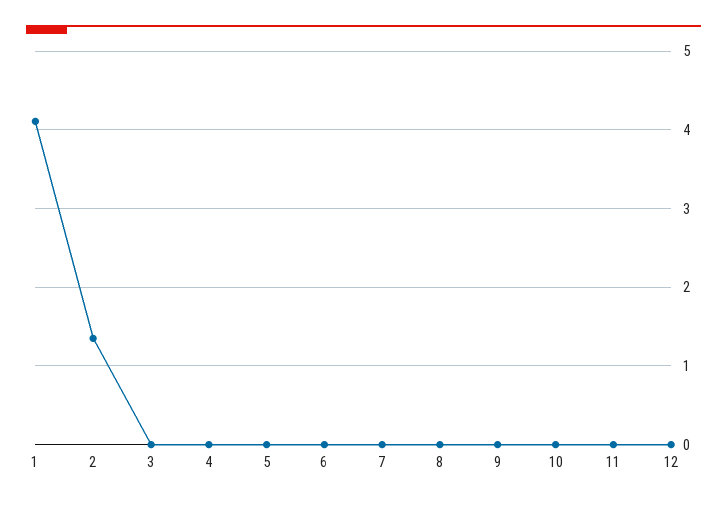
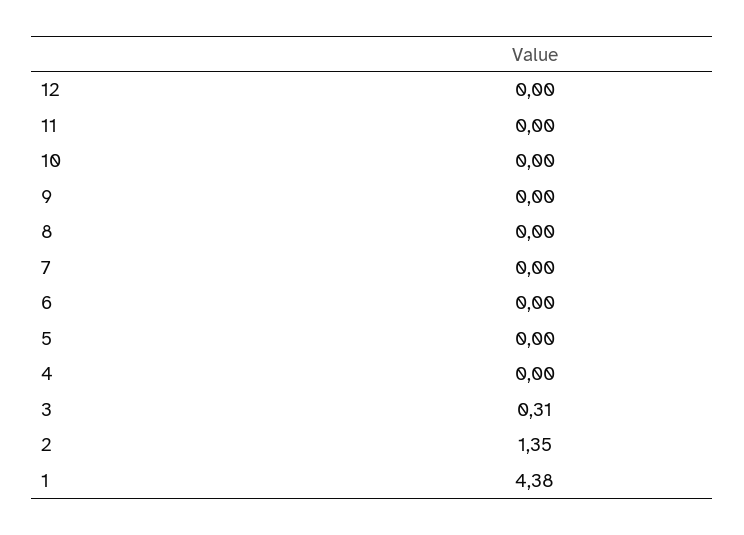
1: 4.1 -> 4.38
3: 0 -> 0.31

